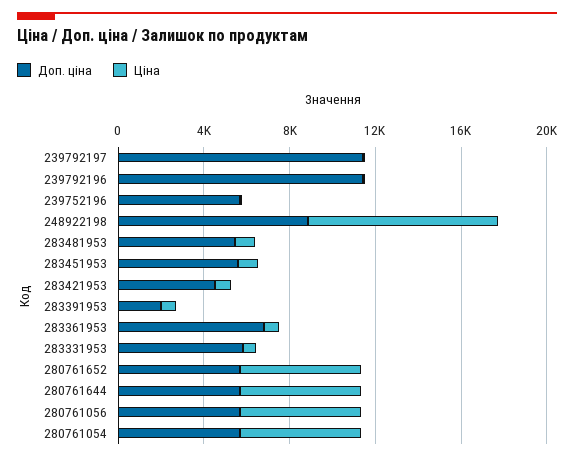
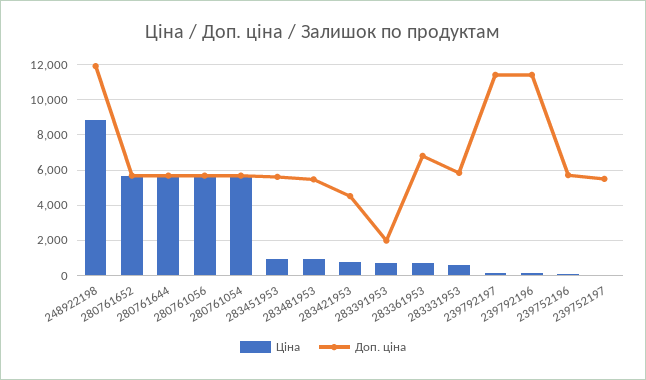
Доп. ціна, 248922198: 9000 -> 12000
Ціна, 239752197: none -> 0
Доп. ціна, 239752197: none -> 5500

